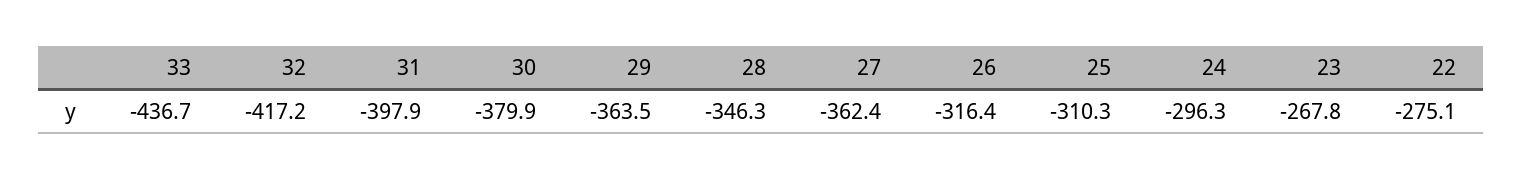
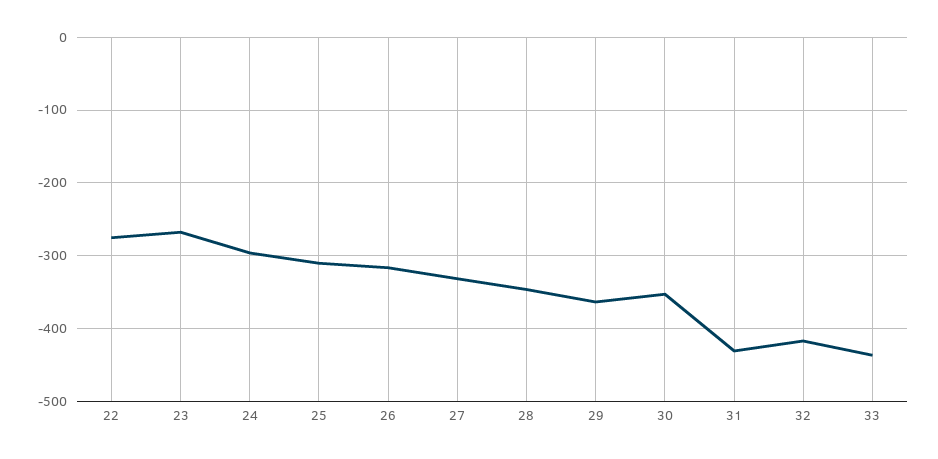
31: -397.9 -> -430
30: -379.9 -> -350
27: -362.4 -> -330

